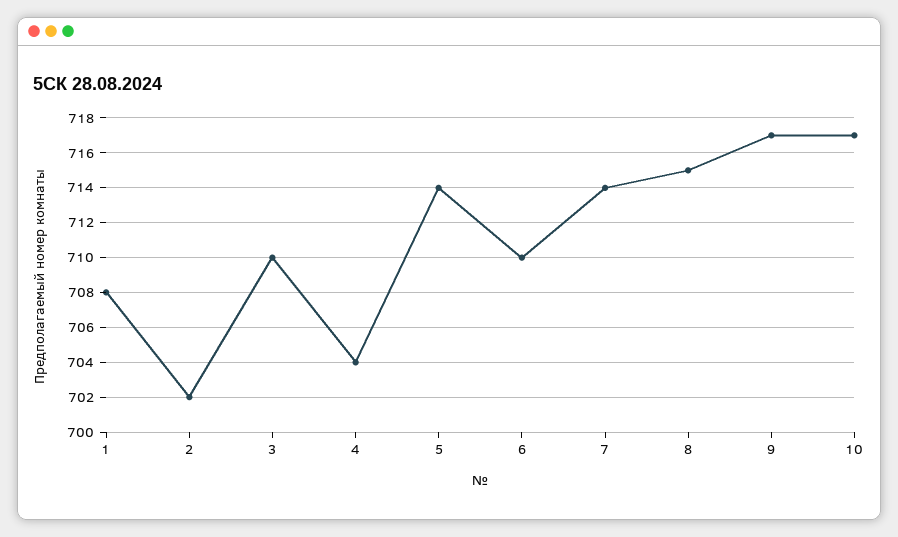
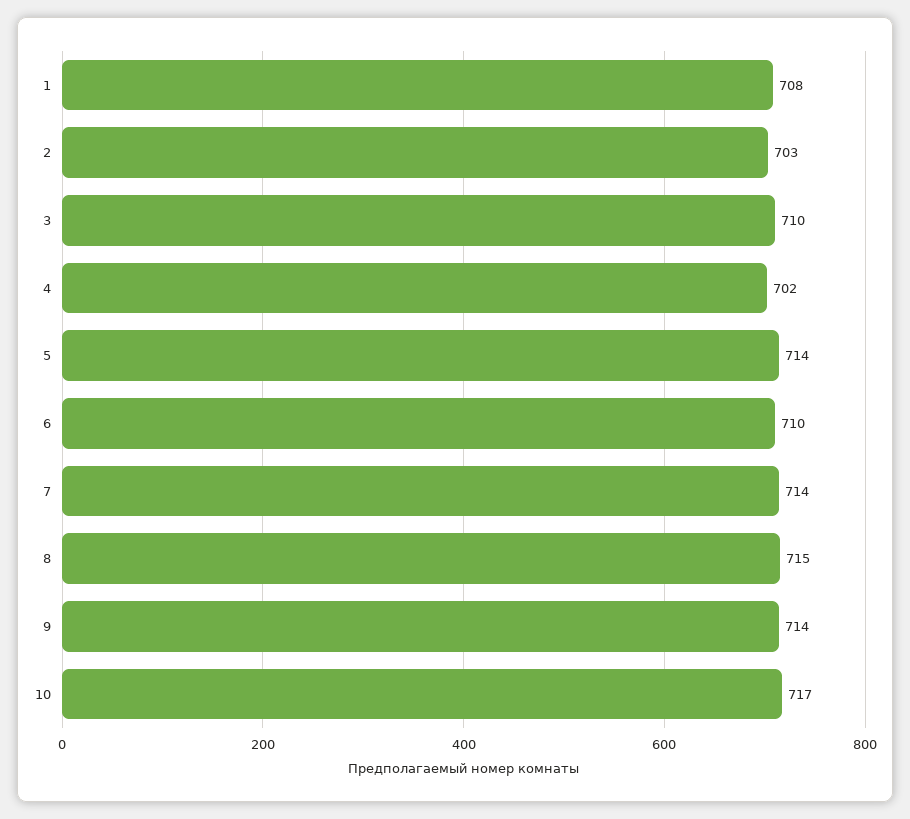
2: 702 -> 703
4: 704 -> 702
9: 717 -> 714

